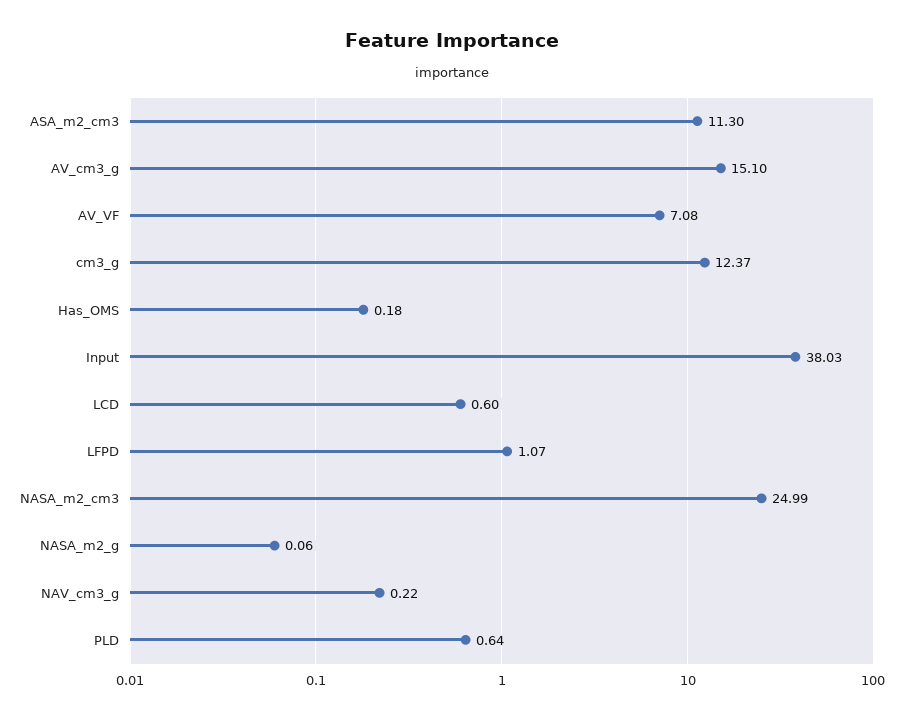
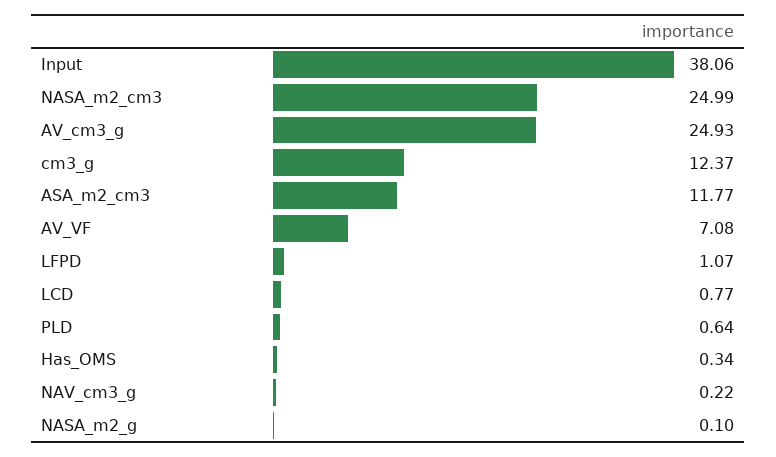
ASA_m2_cm3: 11.3 -> 11.77
AV_cm3_g: 15.1 -> 24.93
Has_OMS: 0.18 -> 0.34
Input: 38.03 -> 38.06
LCD: 0.6 -> 0.77
NASA_m2_g: 0.06 -> 0.1

